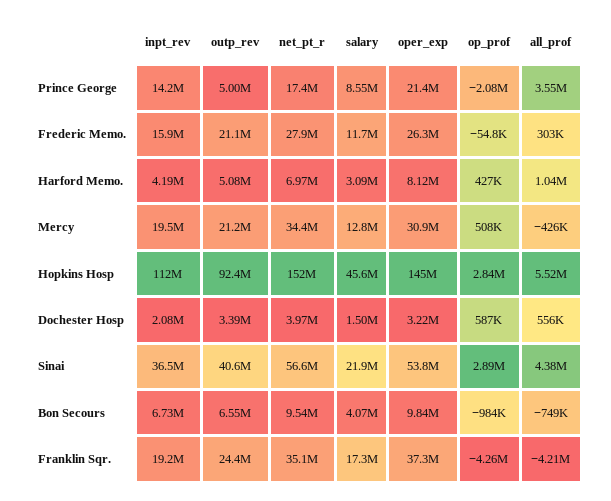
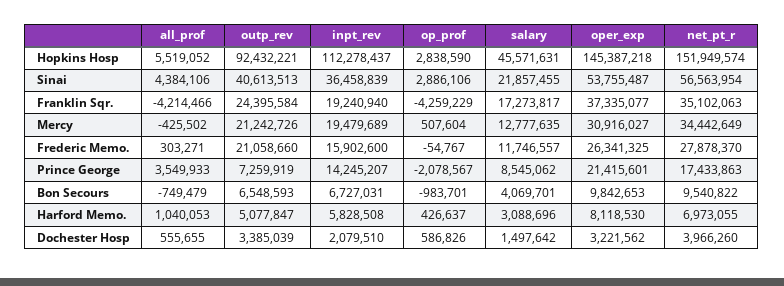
outp_rev, Prince George: 5000000 -> 7259919
inpt_rev, Harford Memo.: 4190000 -> 5828508

